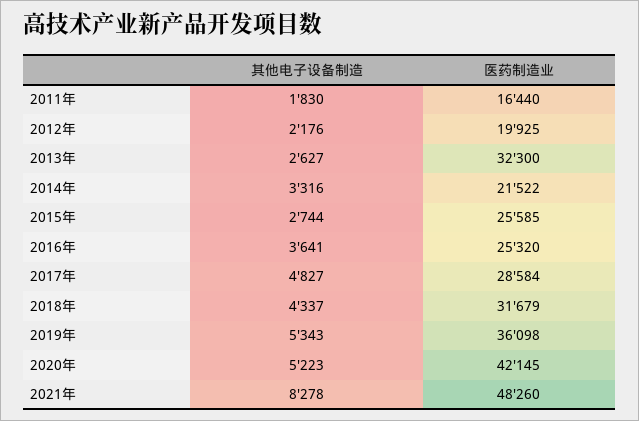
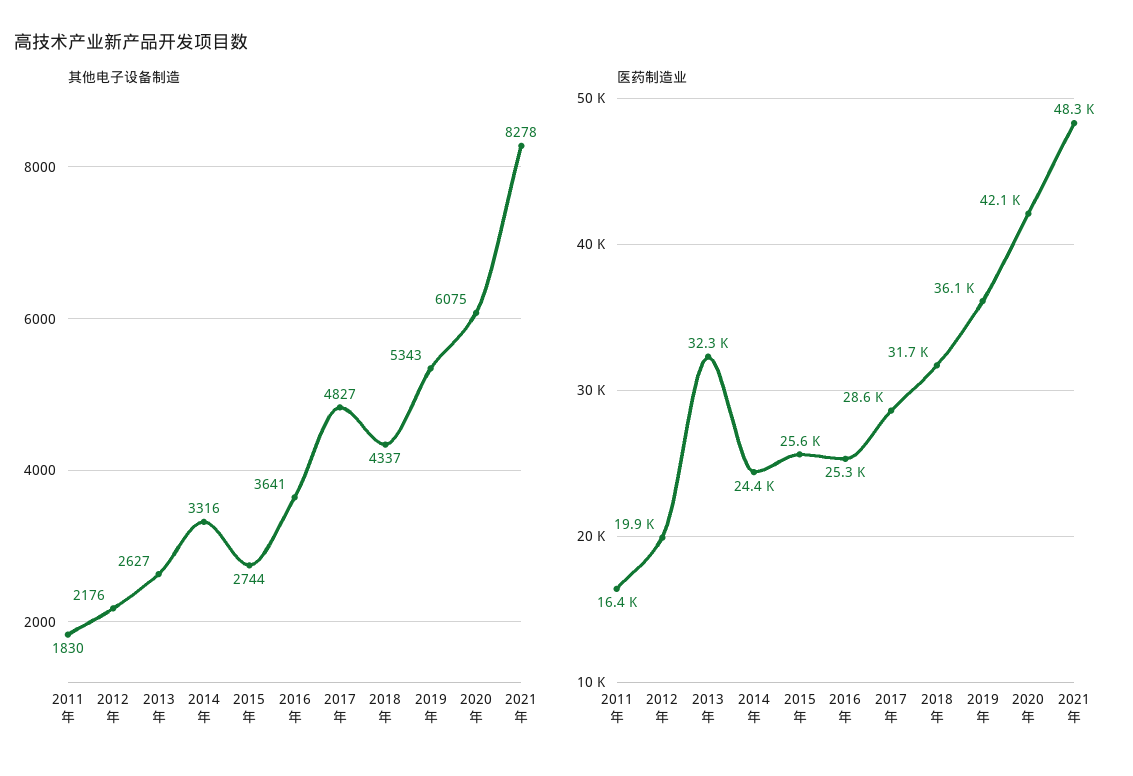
医药制造业, 2014年: 21522 -> 24400
其他电子设备制造, 2020年: 5223 -> 6075

